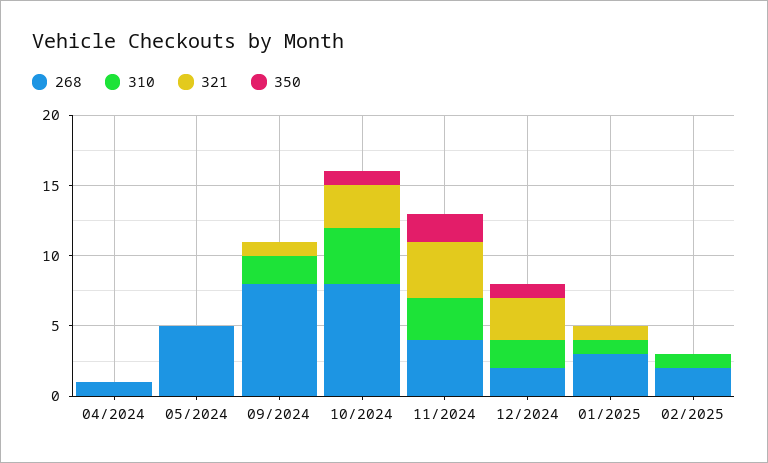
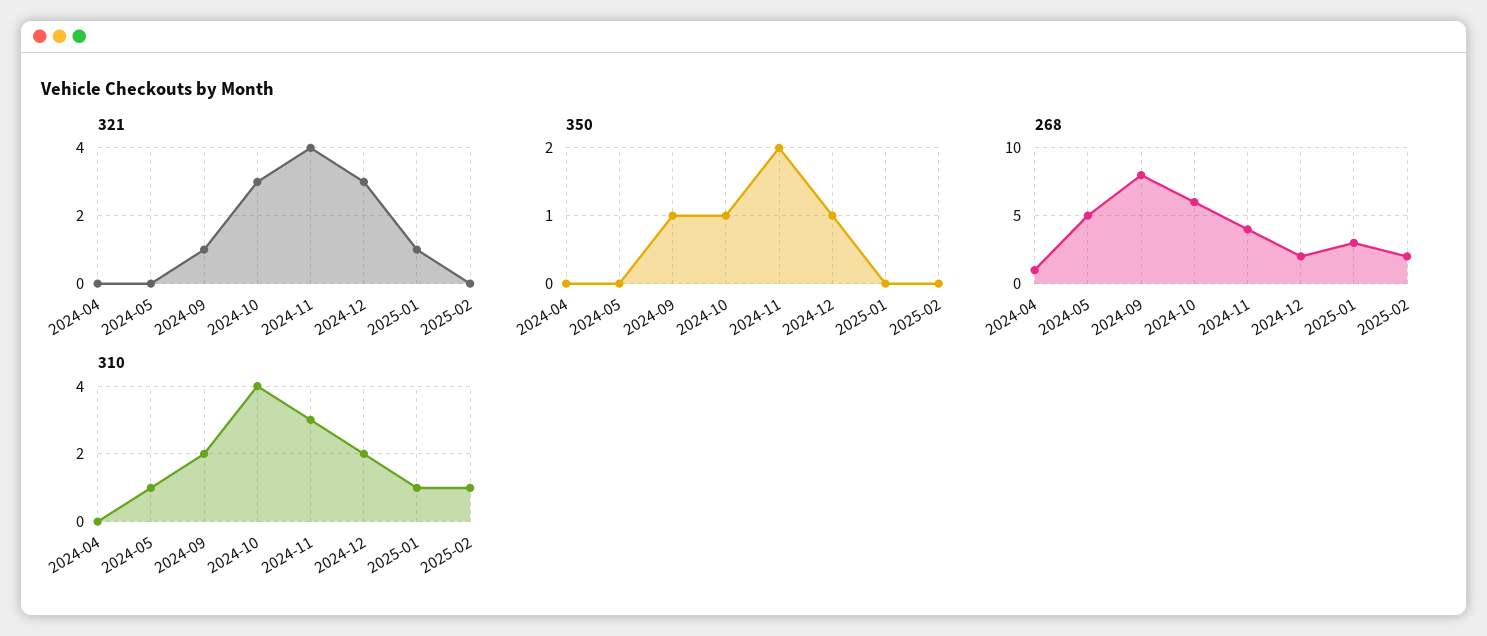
310, 05/2024: 0 -> 1
350, 09/2024: 0 -> 1
268, 10/2024: 8 -> 6

